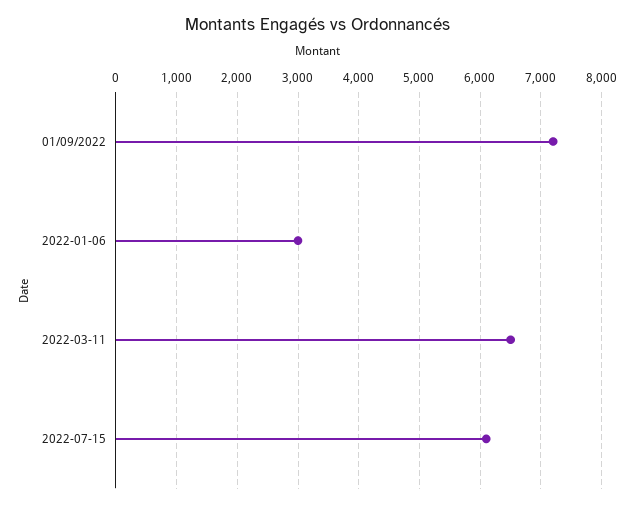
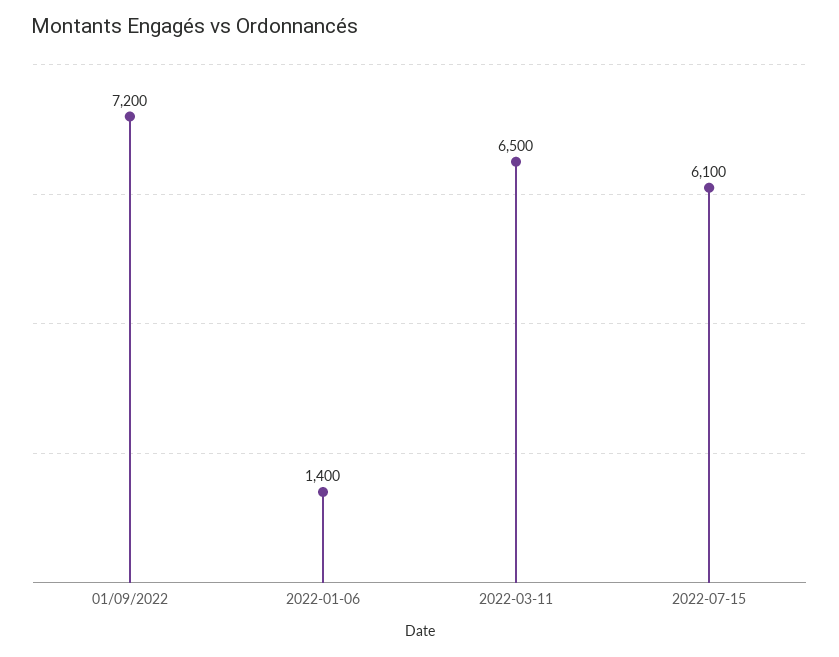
2022-01-06: 3000 -> 1400

